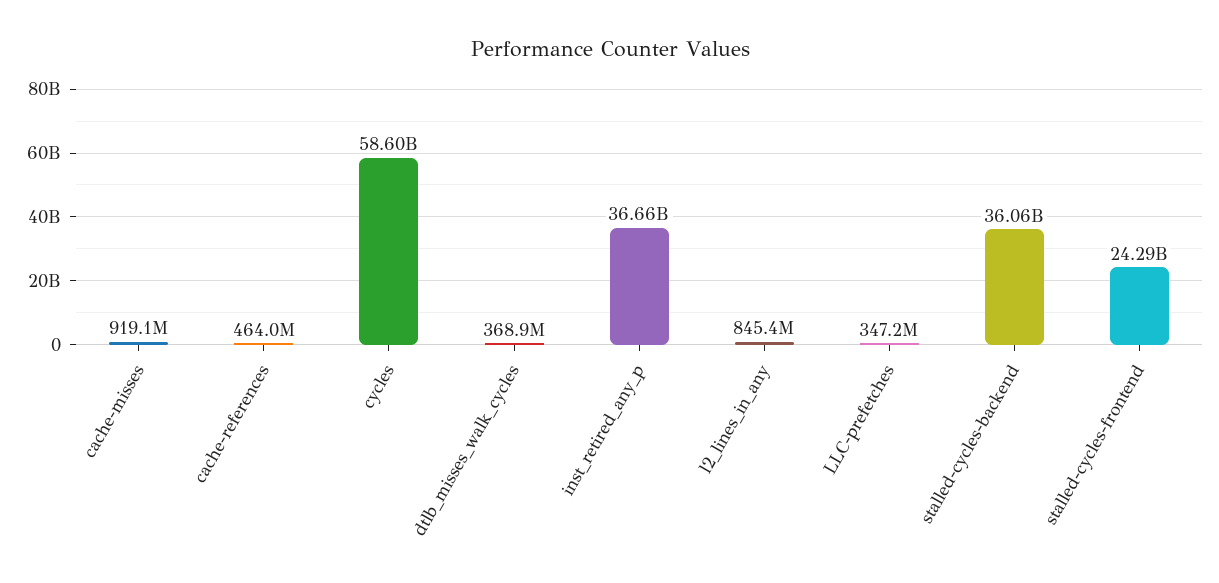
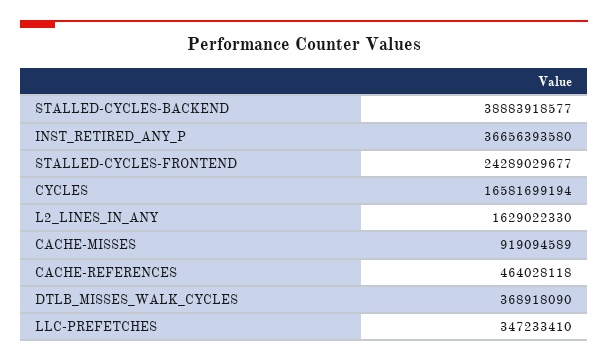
cycles: 58600000000 -> 16581699194
l2_lines_in_any: 845400000 -> 1629022330
stalled-cycles-backend: 36060000000 -> 38883918577

